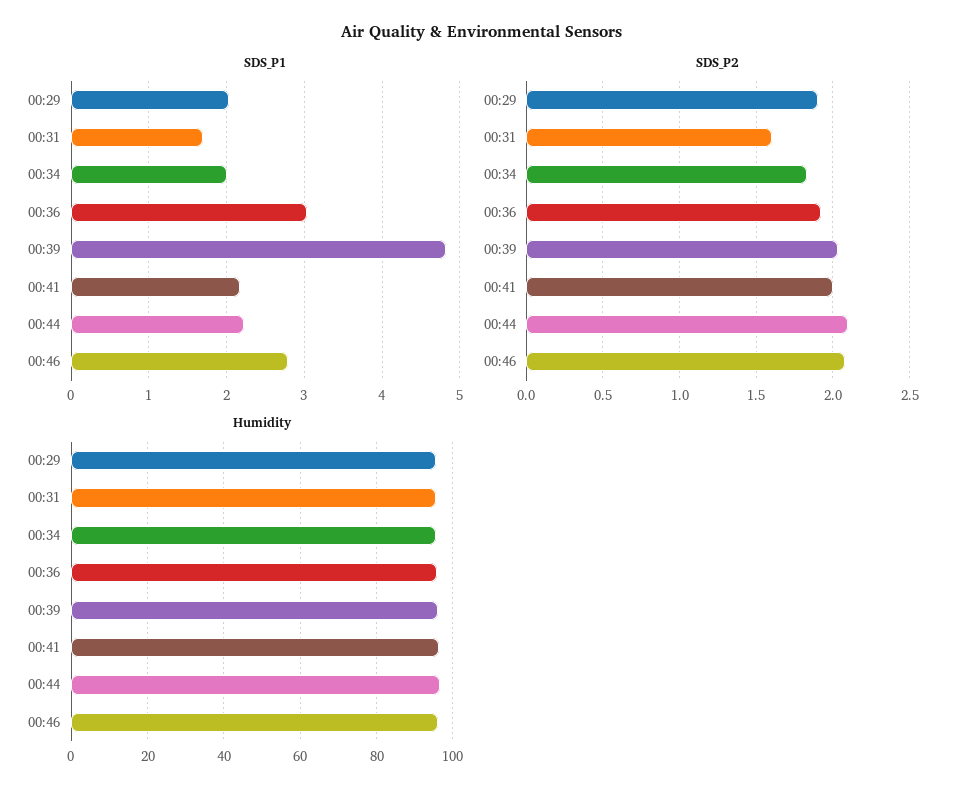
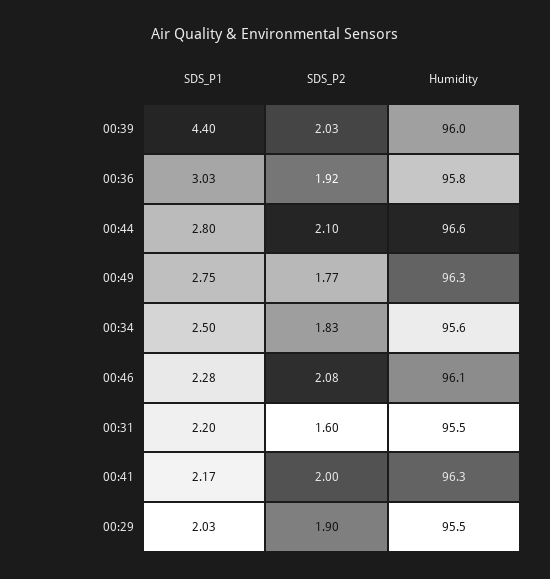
SDS_P1, 00:31: 1.7 -> 2.2
SDS_P1, 00:34: 2 -> 2.5
SDS_P1, 00:39: 4.8 -> 4.4
SDS_P1, 00:44: 2.2 -> 2.8
SDS_P1, 00:46: 2.8 -> 2.28
SDS_P1, 00:49: none -> 2.75
SDS_P2, 00:49: none -> 1.77
Humidity, 00:49: none -> 96.3

